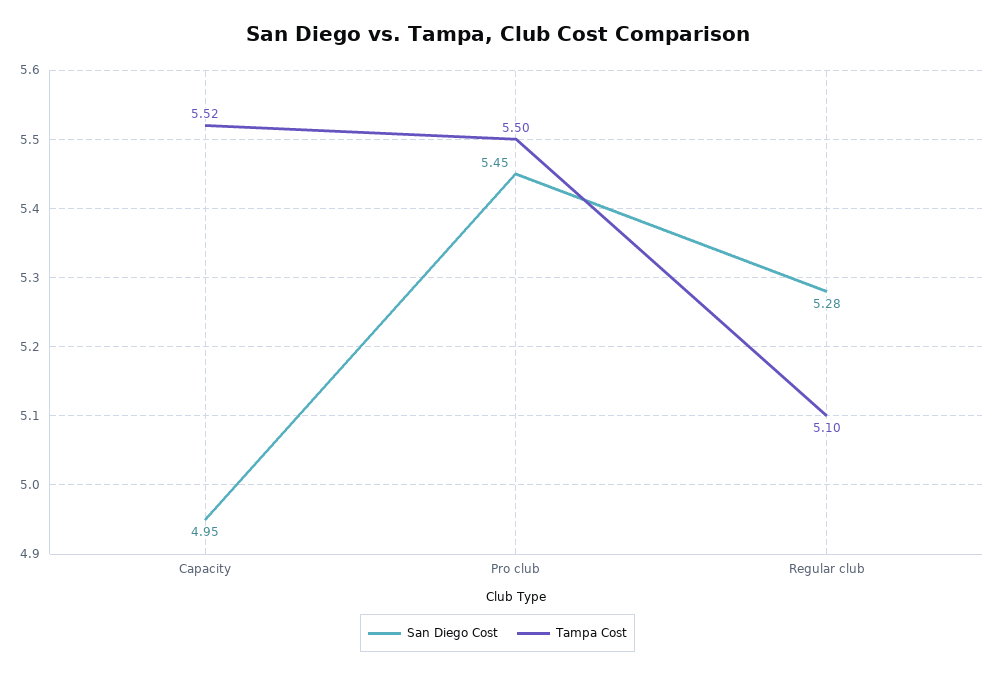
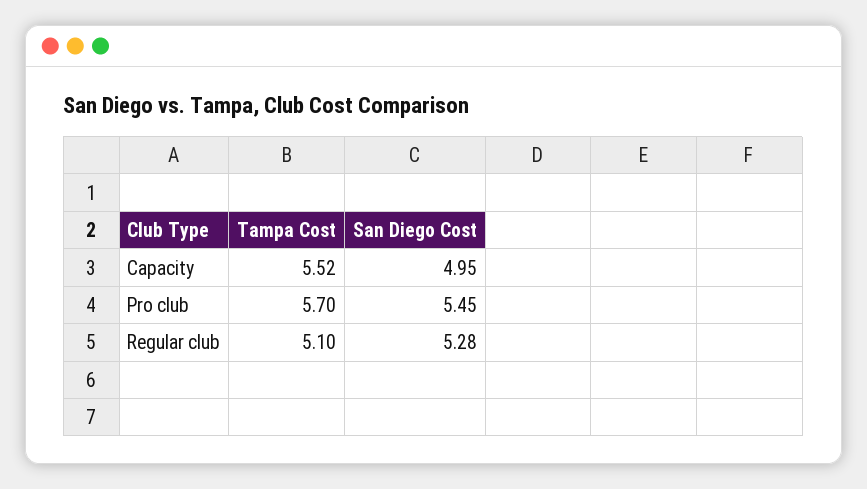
Tampa Cost, Pro club: 5.5 -> 5.7

